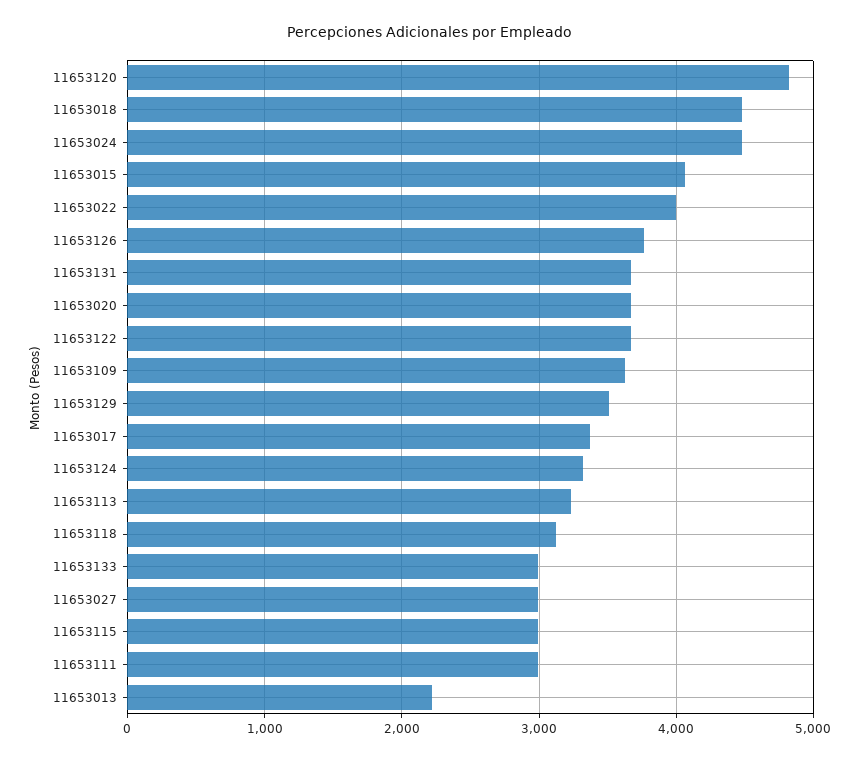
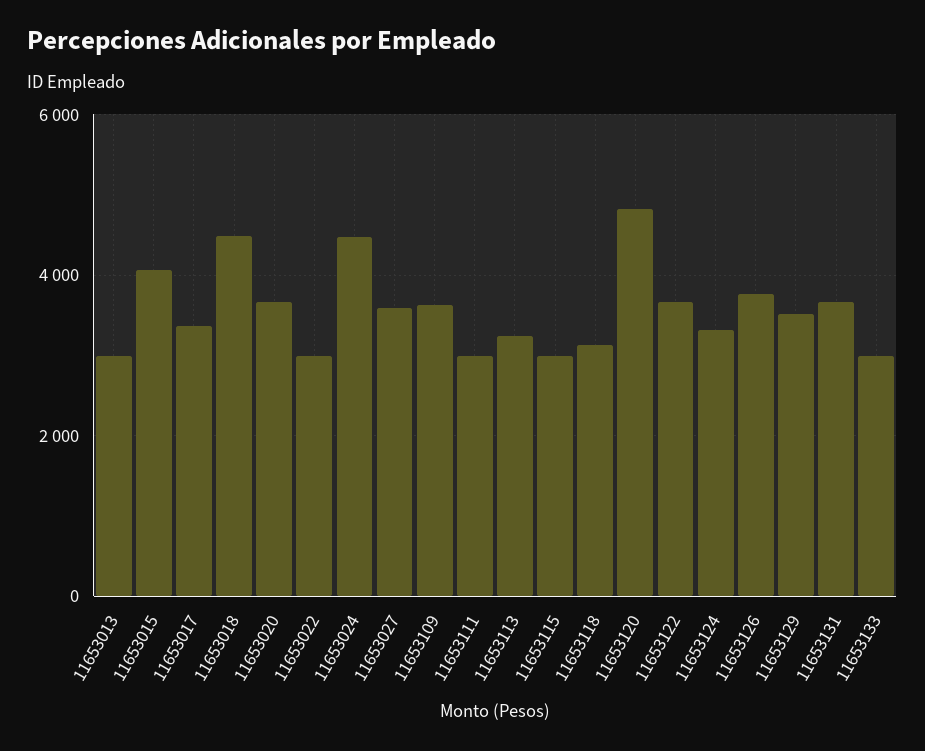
11653022: 4000 -> 3000
11653027: 3000 -> 3600
11653013: 2200 -> 3000

